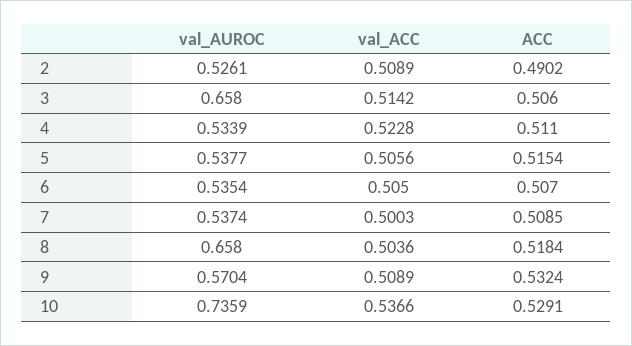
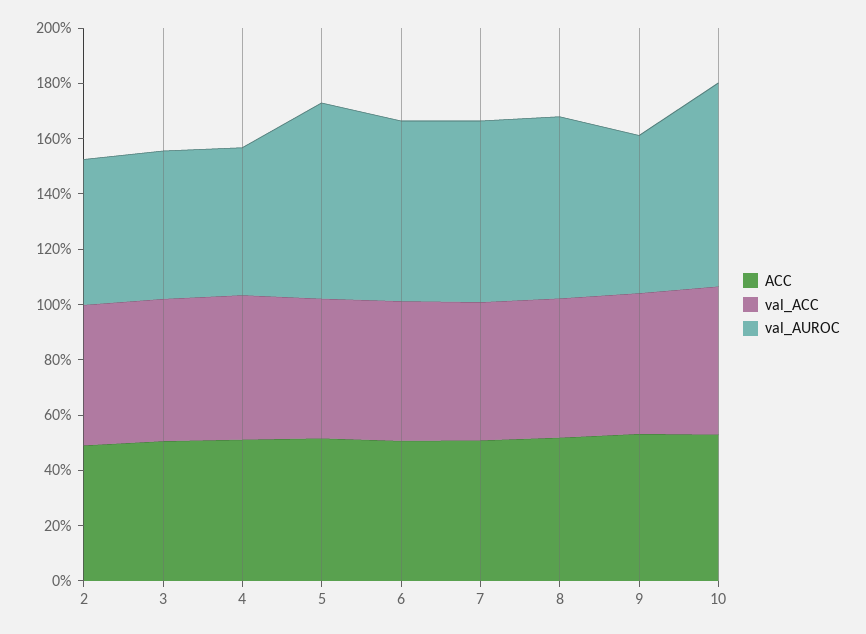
val_AUROC, 3: 0.658 -> 0.55
val_AUROC, 5: 0.5377 -> 0.7
val_AUROC, 6: 0.5354 -> 0.65
val_AUROC, 7: 0.5374 -> 0.65

